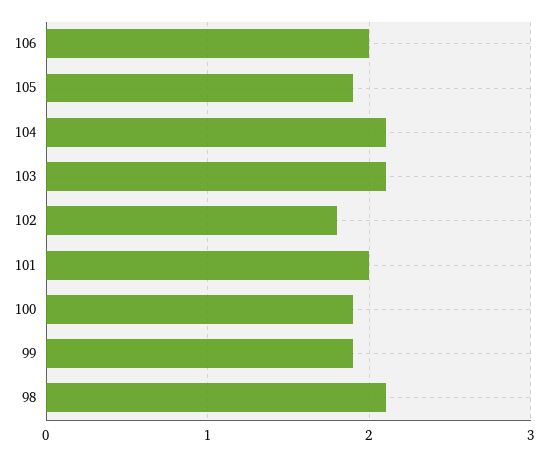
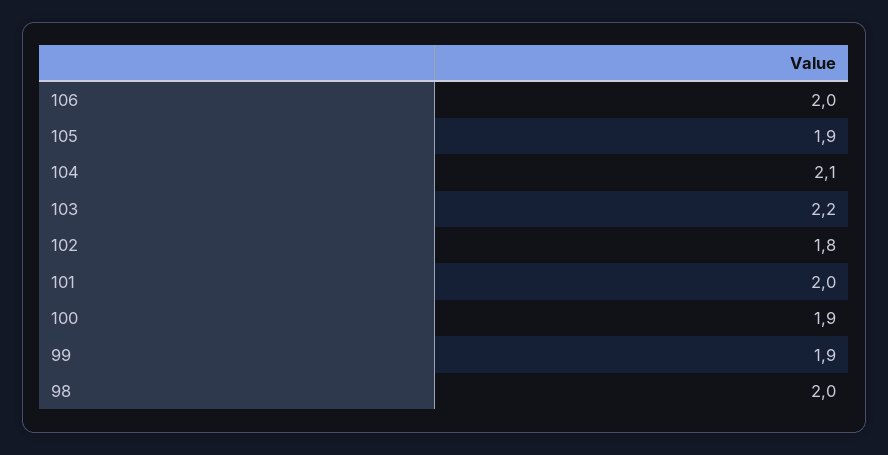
103: 2.1 -> 2.2
98: 2.1 -> 2

